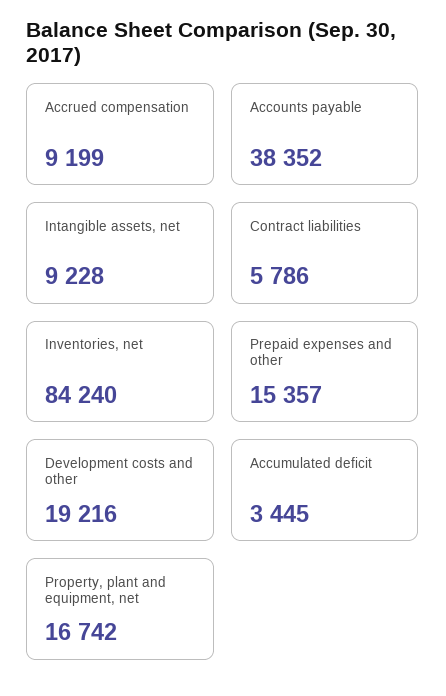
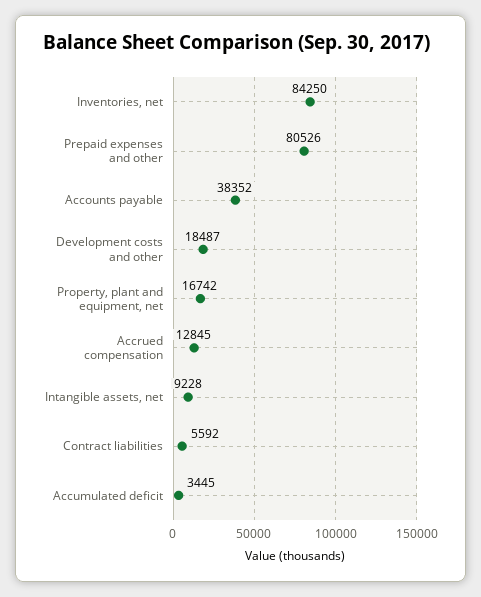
Accrued compensation: 9199 -> 12845
Contract liabilities: 5786 -> 5592
Inventories, net: 84240 -> 84250
Prepaid expenses and other: 15357 -> 80526
Development costs and other: 19216 -> 18487

